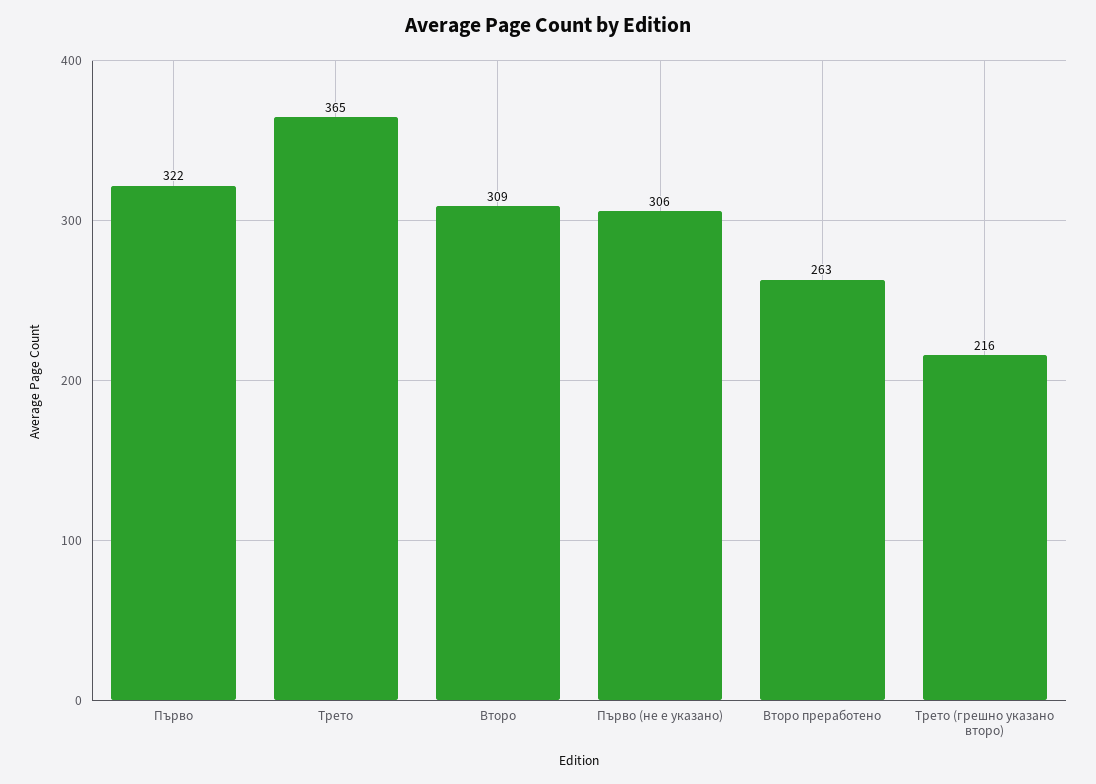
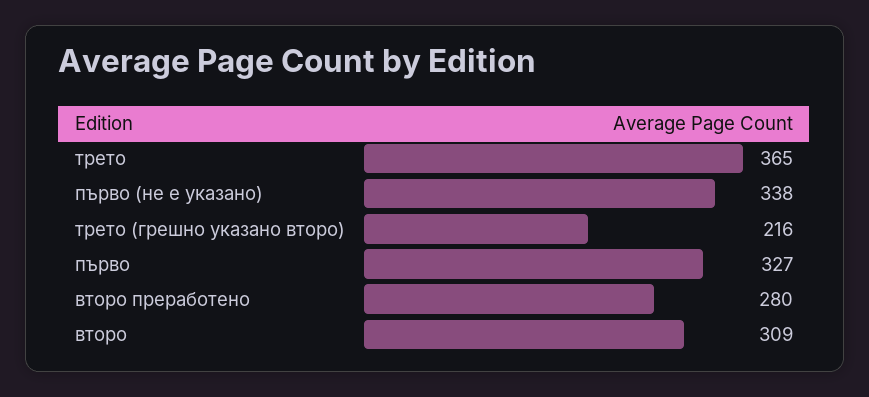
Първо: 322 -> 327
Първо (не е указано): 306 -> 338
Второ преработено: 263 -> 280

